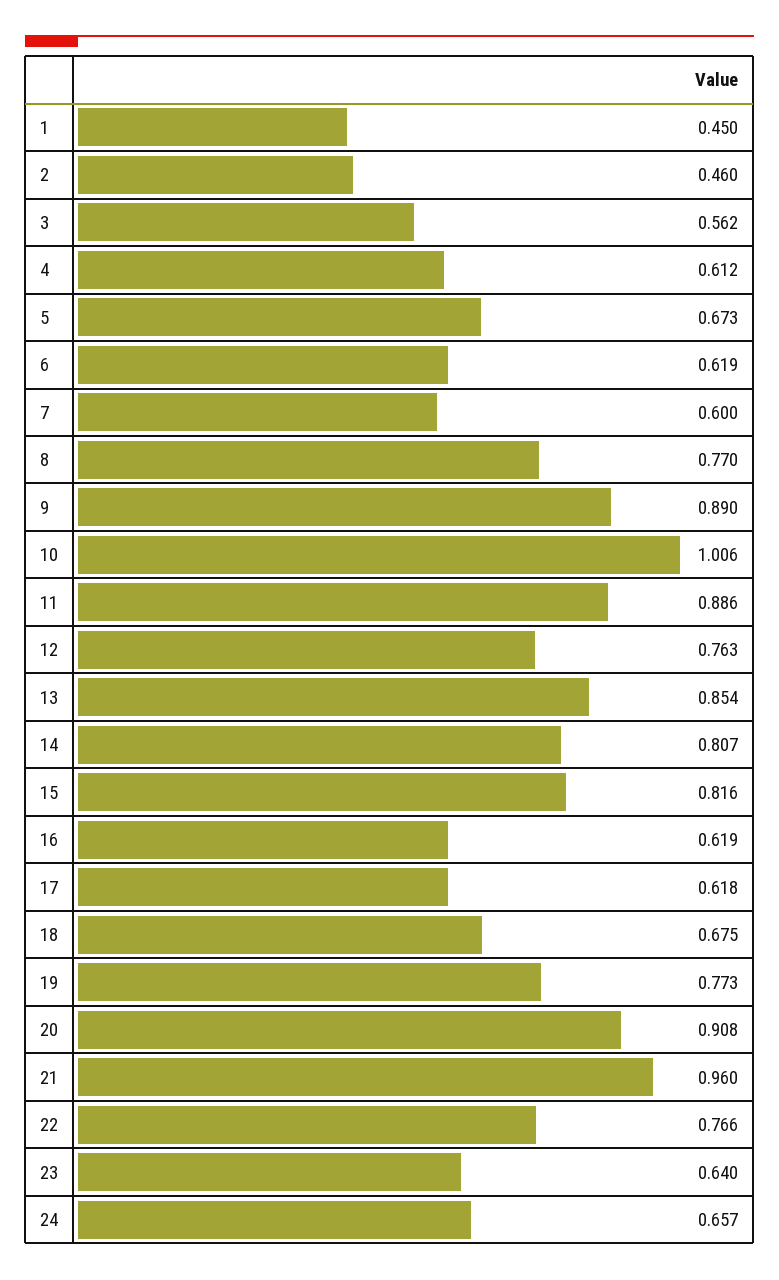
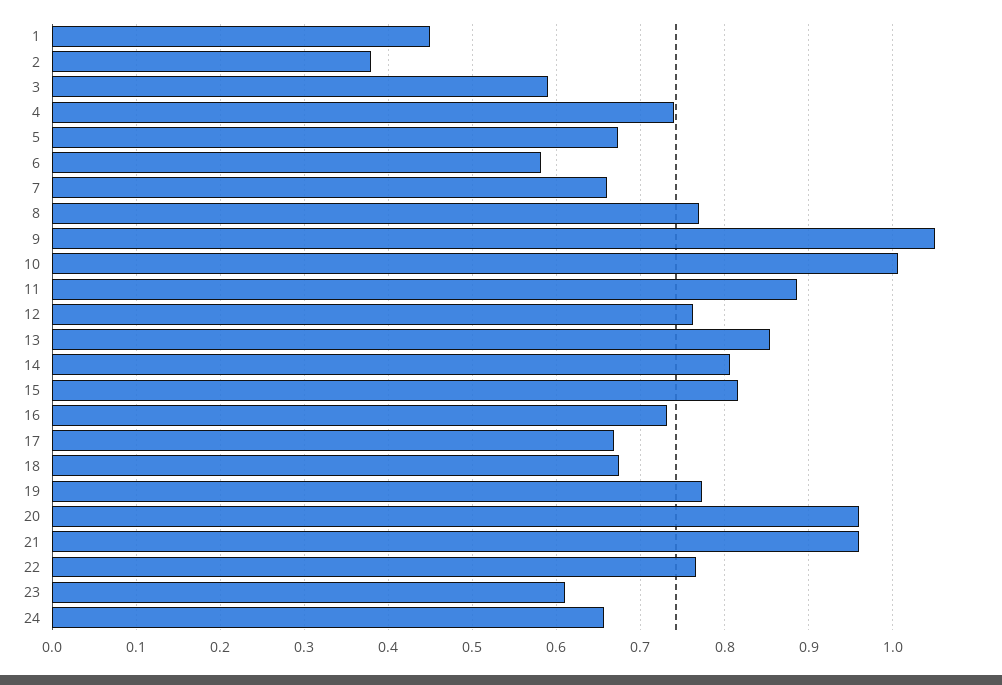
2: 0.46 -> 0.38
3: 0.562 -> 0.59
4: 0.612 -> 0.74
6: 0.619 -> 0.58
7: 0.6 -> 0.66
9: 0.89 -> 1.05
16: 0.619 -> 0.73
17: 0.618 -> 0.67
20: 0.908 -> 0.96
23: 0.64 -> 0.61

